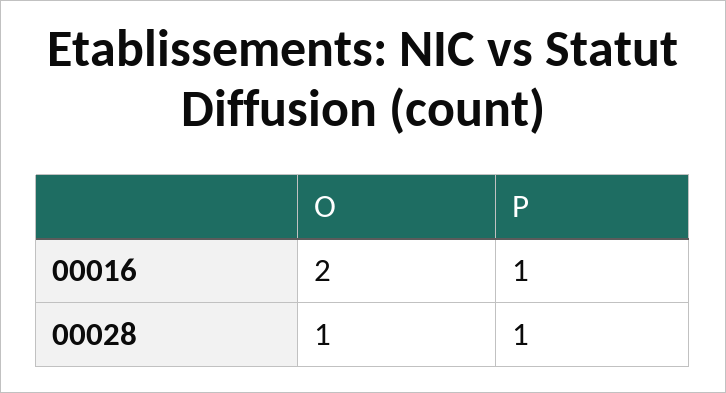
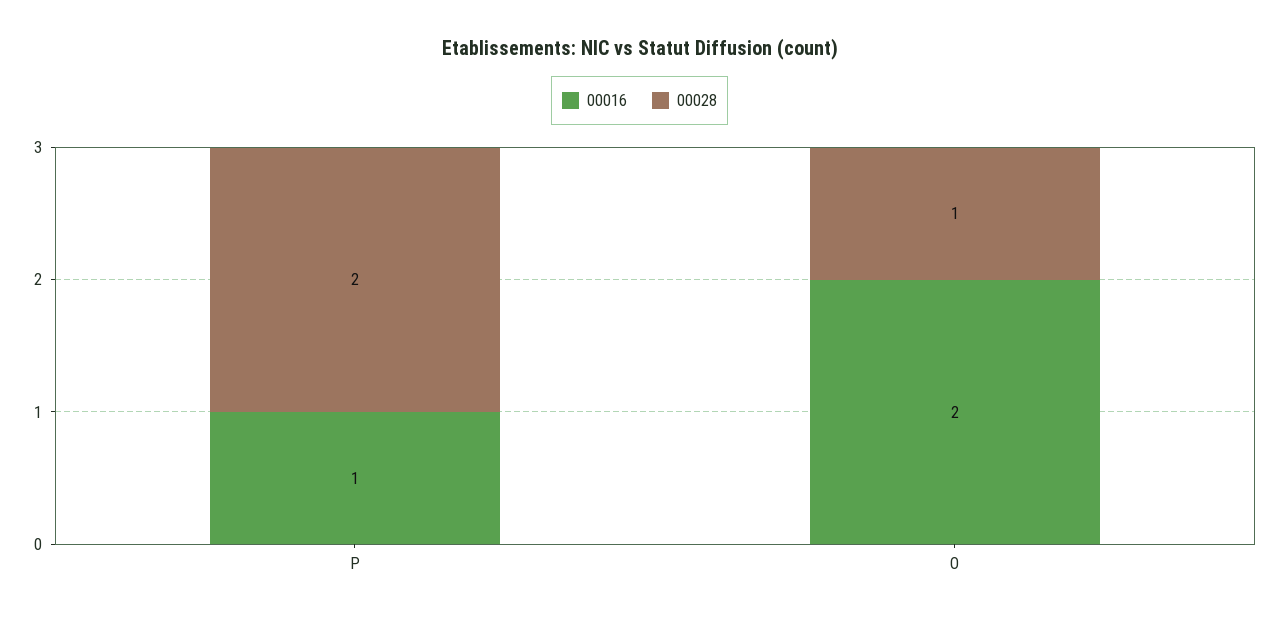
00028, P: 1 -> 2

